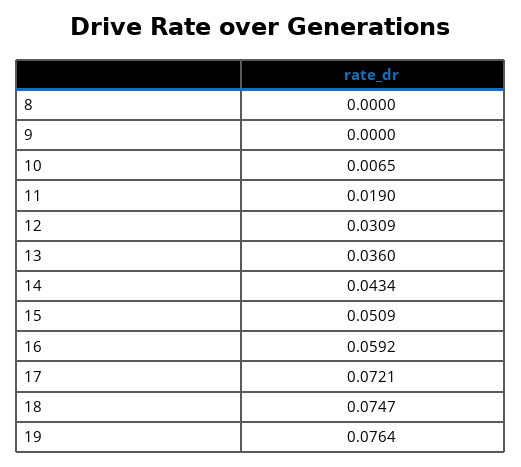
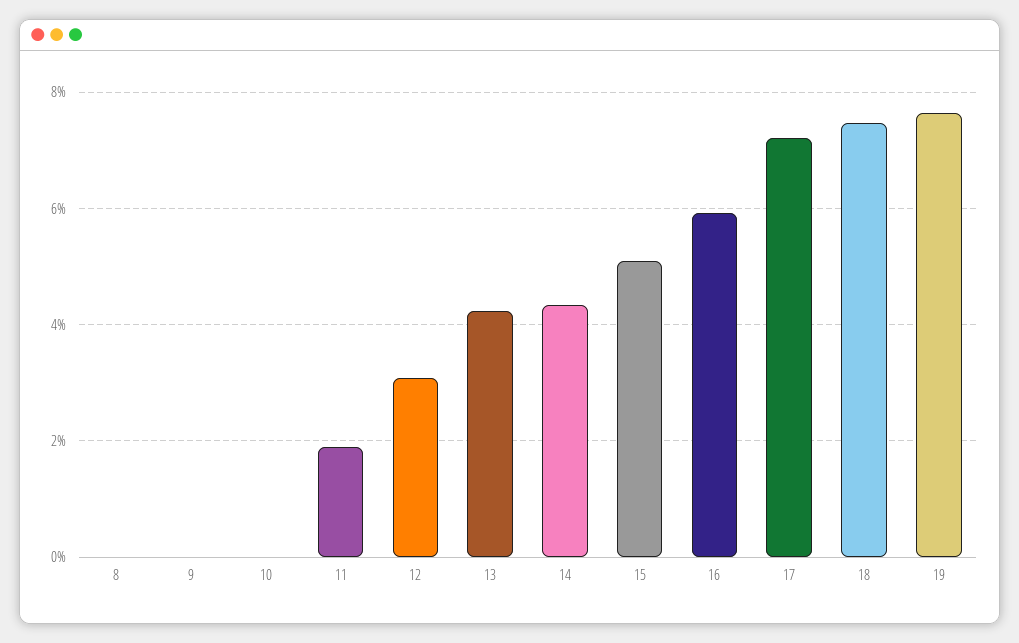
10: 0.0065 -> 0
13: 0.036 -> 0.042

